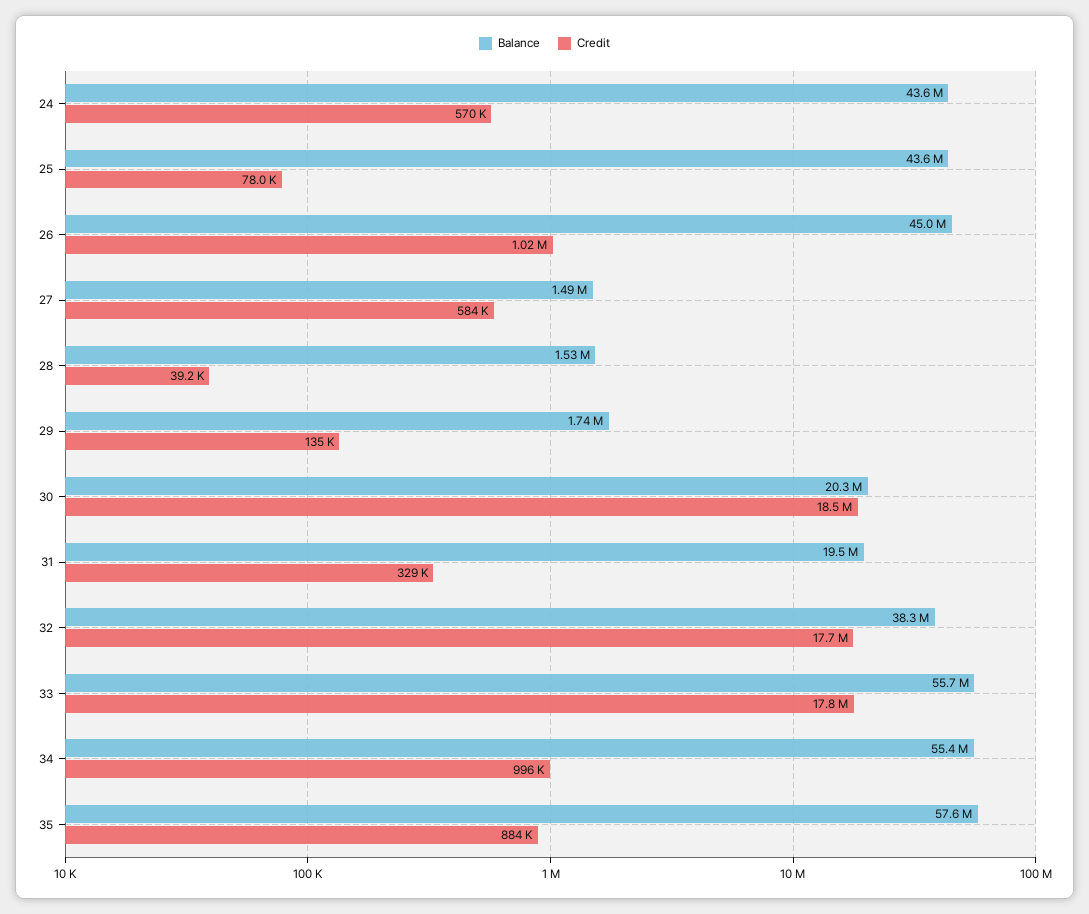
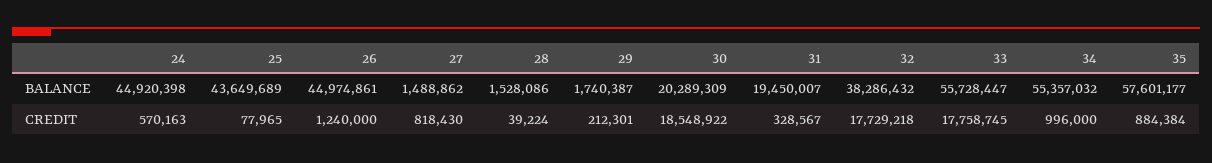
Balance, 24: 43600000 -> 44920398
Credit, 26: 1020000 -> 1240000
Credit, 27: 584000 -> 818430
Credit, 29: 135000 -> 212301

